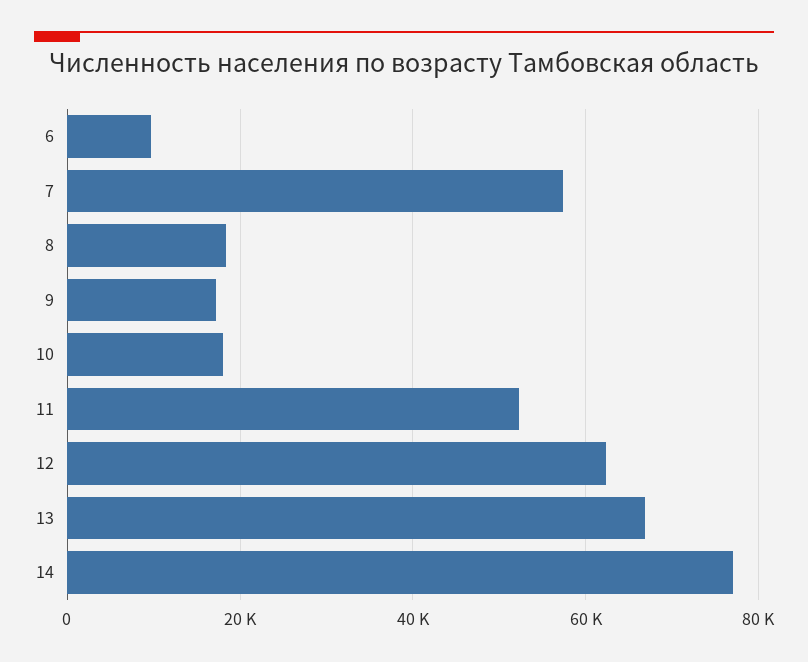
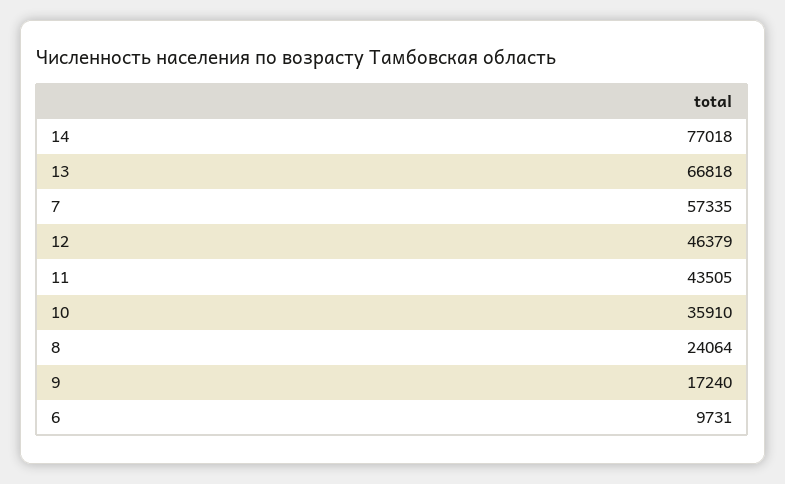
8: 18000 -> 24064
10: 18000 -> 35910
11: 52000 -> 43505
12: 62000 -> 46379

